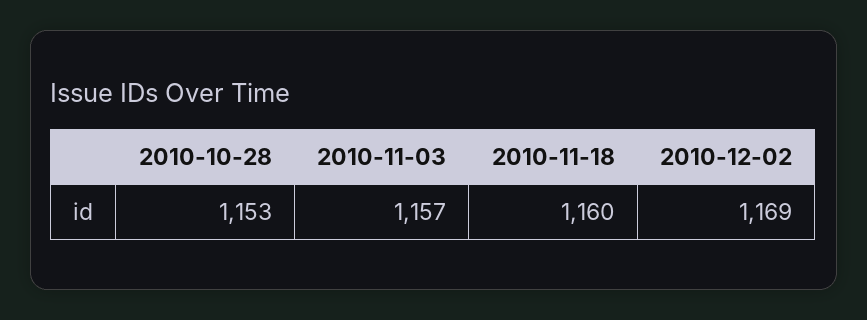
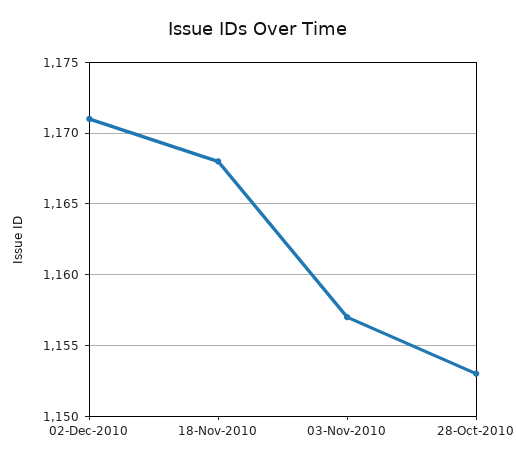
2010-11-18: 1160 -> 1168
2010-12-02: 1169 -> 1171

